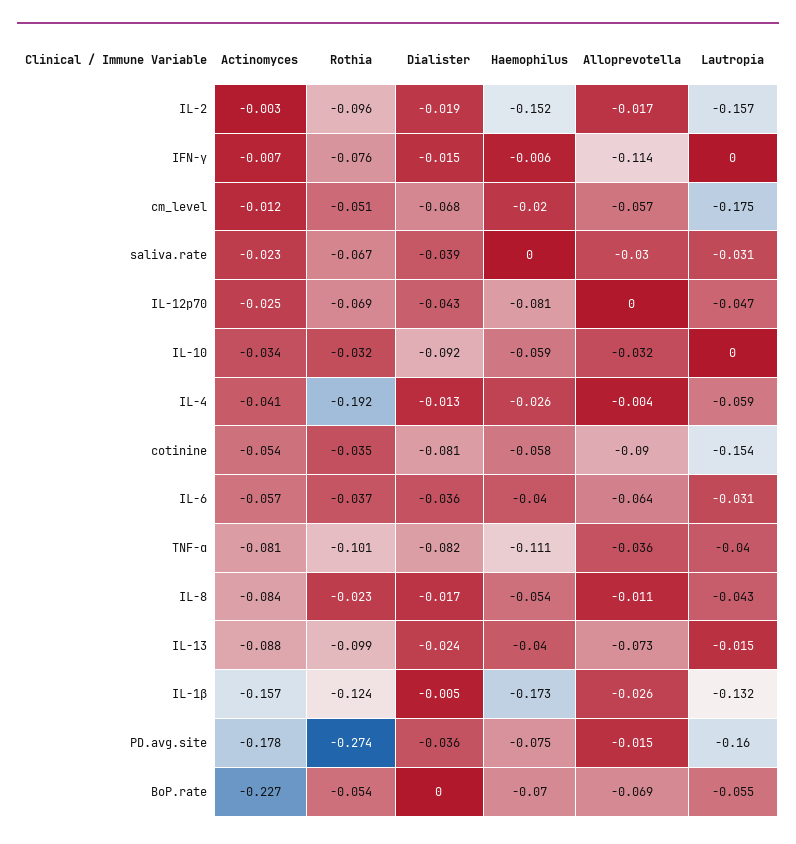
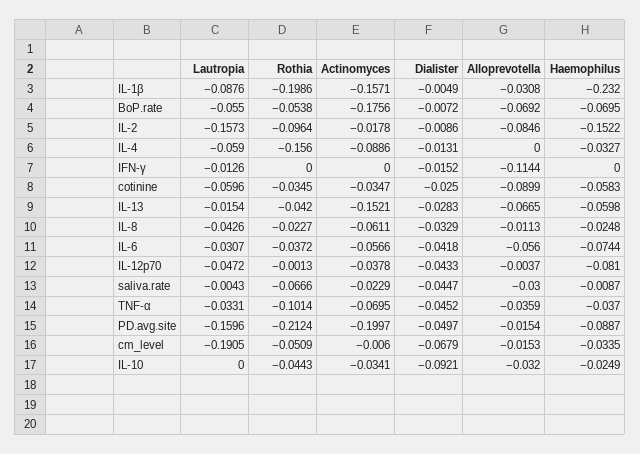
Actinomyces, IL-2: -0.003 -> -0.0178
Dialister, IL-2: -0.019 -> -0.0086
Alloprevotella, IL-2: -0.017 -> -0.0846
Actinomyces, IFN-γ: -0.007 -> 0
Rothia, IFN-γ: -0.076 -> 0
Haemophilus, IFN-γ: -0.006 -> 0
Lautropia, IFN-γ: 0 -> -0.0126
Actinomyces, cm_level: -0.012 -> -0.006
Haemophilus, cm_level: -0.02 -> -0.0335
Alloprevotella, cm_level: -0.057 -> -0.0153
Lautropia, cm_level: -0.175 -> -0.1905
Dialister, saliva.rate: -0.039 -> -0.0447
Haemophilus, saliva.rate: 0 -> -0.0087
Lautropia, saliva.rate: -0.031 -> -0.0043
Actinomyces, IL-12p70: -0.025 -> -0.0378
Rothia, IL-12p70: -0.069 -> -0.0013
Alloprevotella, IL-12p70: 0 -> -0.0037
Rothia, IL-10: -0.032 -> -0.0443
Haemophilus, IL-10: -0.059 -> -0.0249
Actinomyces, IL-4: -0.041 -> -0.0886
Rothia, IL-4: -0.192 -> -0.156
Haemophilus, IL-4: -0.026 -> -0.0327
Alloprevotella, IL-4: -0.004 -> 0
Actinomyces, cotinine: -0.054 -> -0.0347
Dialister, cotinine: -0.081 -> -0.025
Lautropia, cotinine: -0.154 -> -0.0596
Dialister, IL-6: -0.036 -> -0.0418
Haemophilus, IL-6: -0.04 -> -0.0744
Alloprevotella, IL-6: -0.064 -> -0.056
Actinomyces, TNF-α: -0.081 -> -0.0695
Dialister, TNF-α: -0.082 -> -0.0452
Haemophilus, TNF-α: -0.111 -> -0.037
Lautropia, TNF-α: -0.04 -> -0.0331
Actinomyces, IL-8: -0.084 -> -0.0611
Dialister, IL-8: -0.017 -> -0.0329
Haemophilus, IL-8: -0.054 -> -0.0248
Actinomyces, IL-13: -0.088 -> -0.1521
Rothia, IL-13: -0.099 -> -0.042
Dialister, IL-13: -0.024 -> -0.0283
Haemophilus, IL-13: -0.04 -> -0.0598
Alloprevotella, IL-13: -0.073 -> -0.0665
Rothia, IL-1β: -0.124 -> -0.1986
Haemophilus, IL-1β: -0.173 -> -0.232
Alloprevotella, IL-1β: -0.026 -> -0.0308
Lautropia, IL-1β: -0.132 -> -0.0876
Actinomyces, PD.avg.site: -0.178 -> -0.1997
Rothia, PD.avg.site: -0.274 -> -0.2124
Dialister, PD.avg.site: -0.036 -> -0.0497
Haemophilus, PD.avg.site: -0.075 -> -0.0887
Actinomyces, BoP.rate: -0.227 -> -0.1756
Dialister, BoP.rate: 0 -> -0.0072

